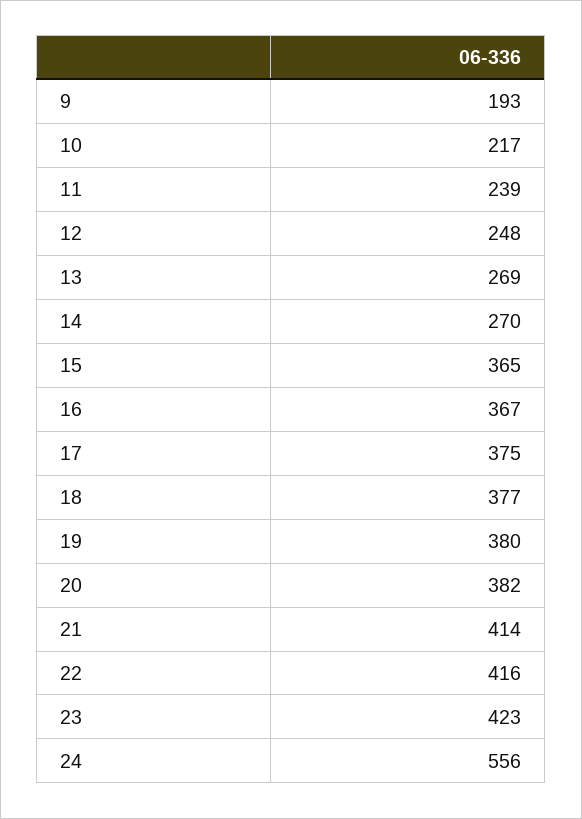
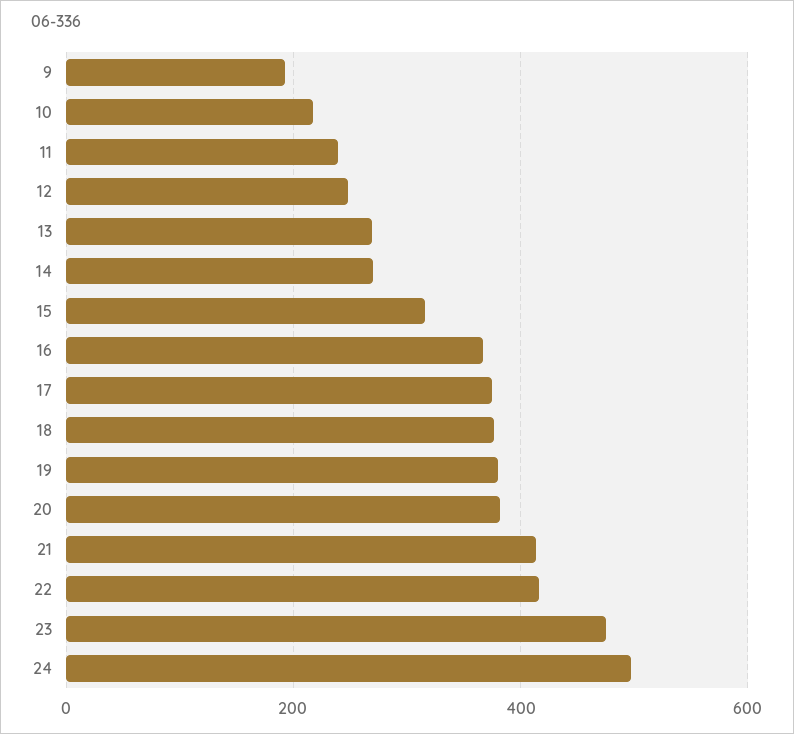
15: 365 -> 320
23: 423 -> 480
24: 556 -> 500

